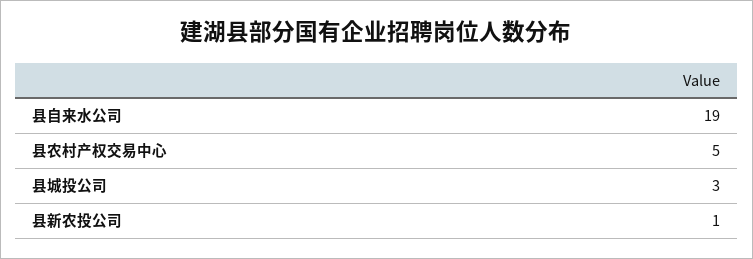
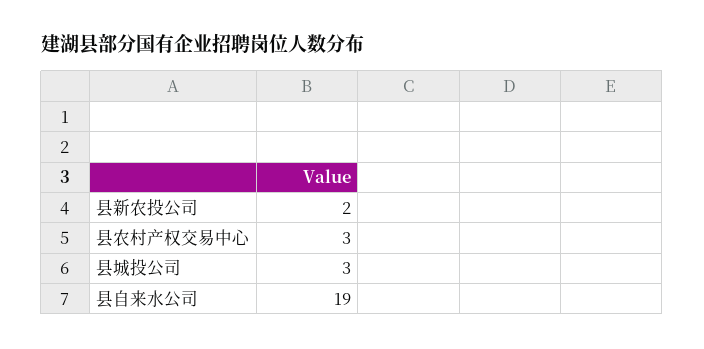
县农村产权交易中心: 5 -> 3
县新农投公司: 1 -> 2

